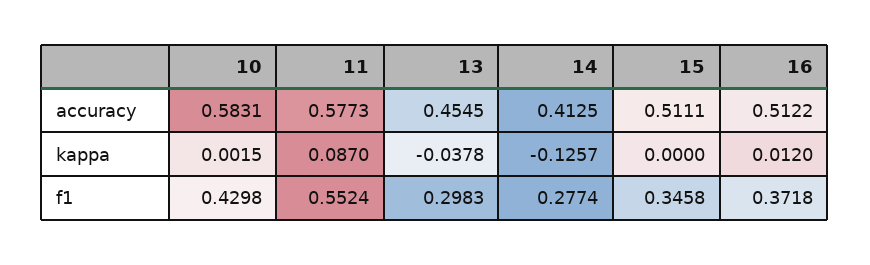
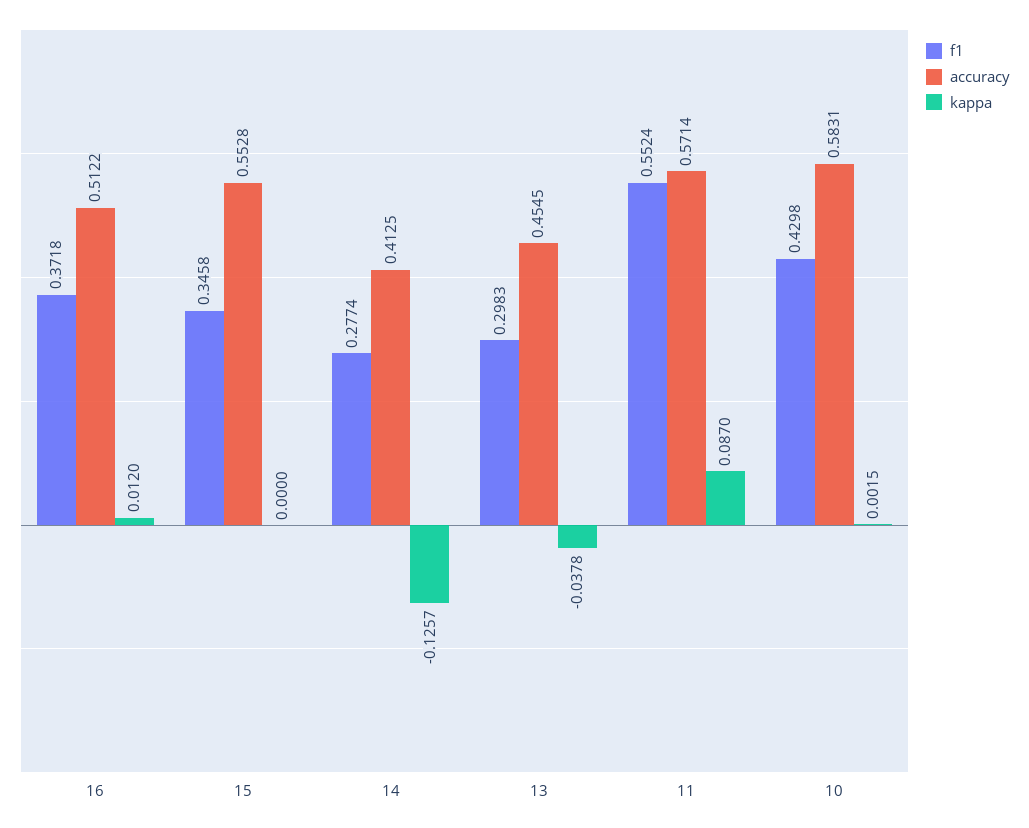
accuracy, 11: 0.5773 -> 0.5714
accuracy, 15: 0.5111 -> 0.5528

